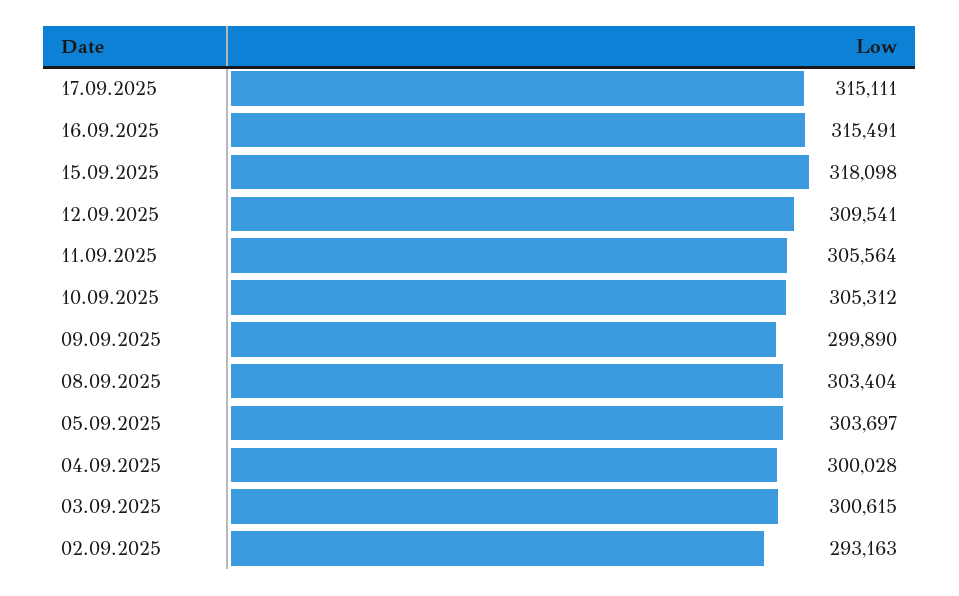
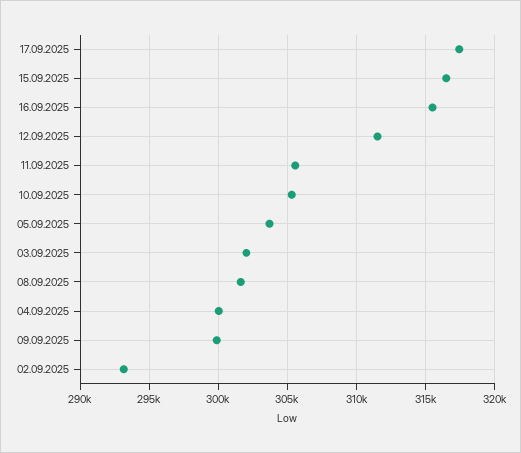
17.09.2025: 315111 -> 317500
15.09.2025: 318098 -> 316500
12.09.2025: 309541 -> 311500
08.09.2025: 303404 -> 301500
03.09.2025: 300615 -> 302000

